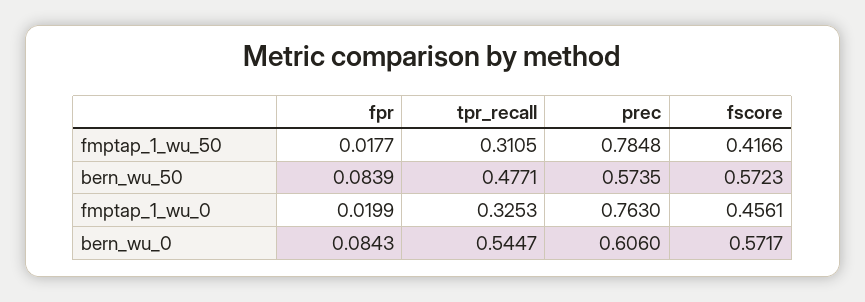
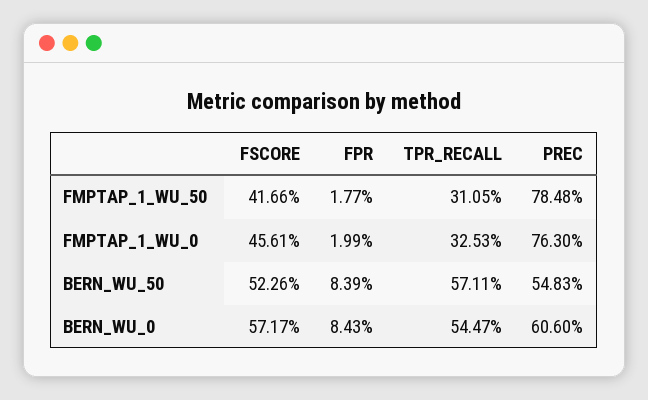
tpr_recall, bern_wu_50: 0.4771 -> 0.5711
prec, bern_wu_50: 0.5735 -> 0.5483
fscore, bern_wu_50: 0.5723 -> 0.5226

